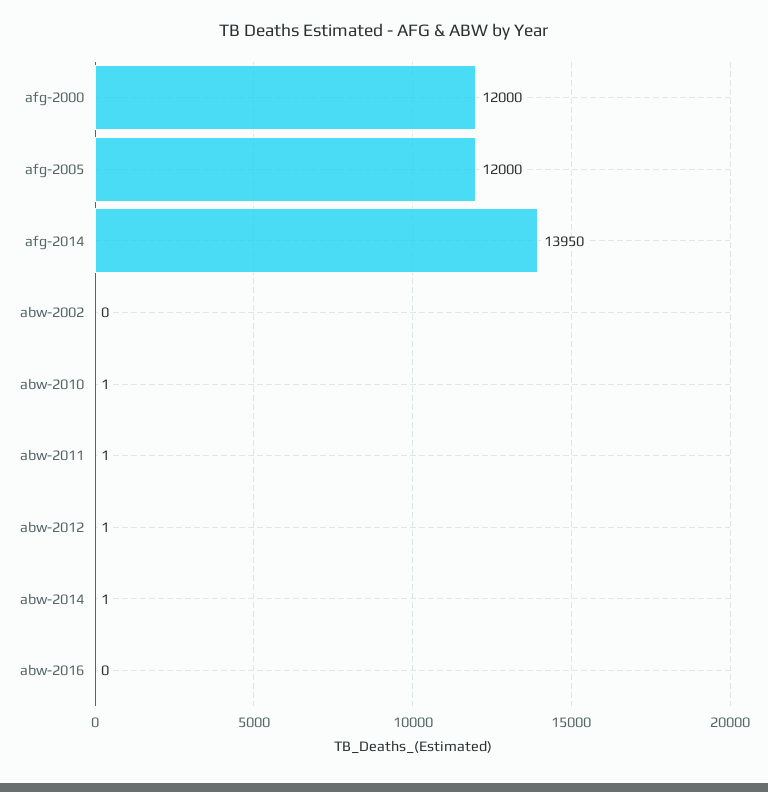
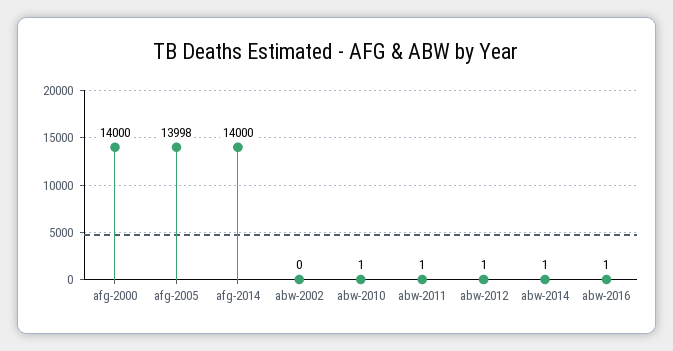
afg-2000: 12000 -> 14000
afg-2005: 12000 -> 13998
afg-2014: 13950 -> 14000
abw-2016: 0 -> 1

